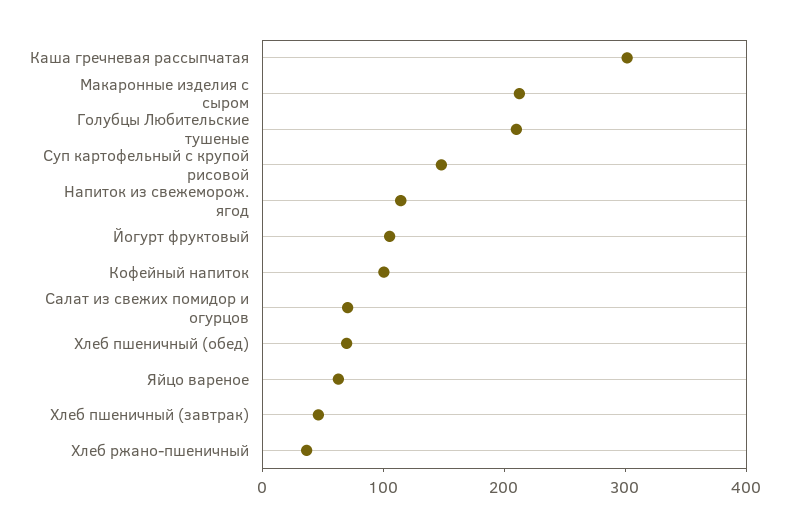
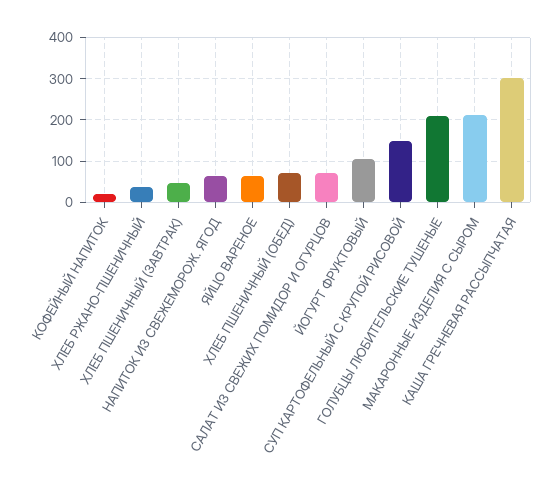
Напиток из свежеморож. ягод: 120 -> 60
Кофейный напиток: 100 -> 20

